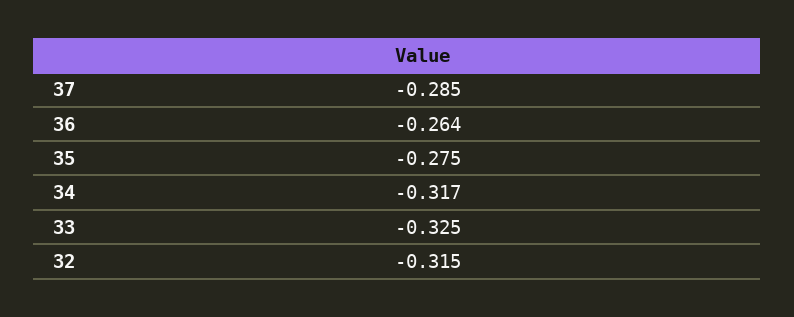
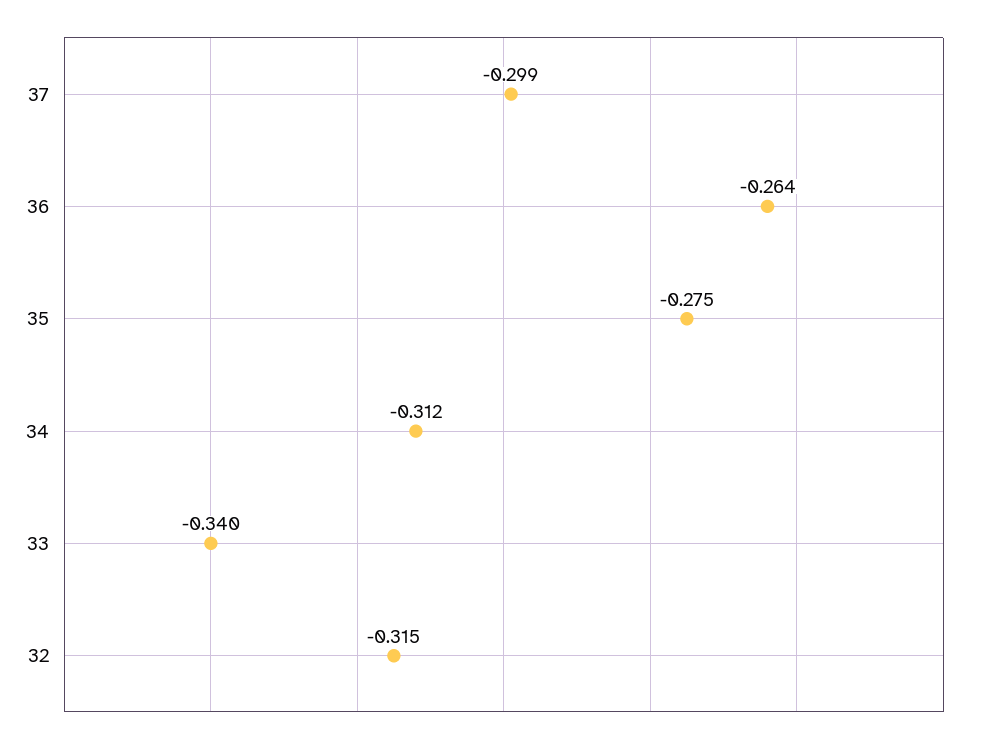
37: -0.285 -> -0.299
34: -0.317 -> -0.312
33: -0.325 -> -0.34

